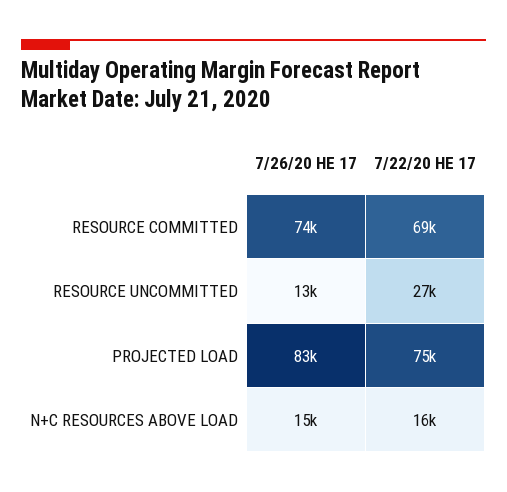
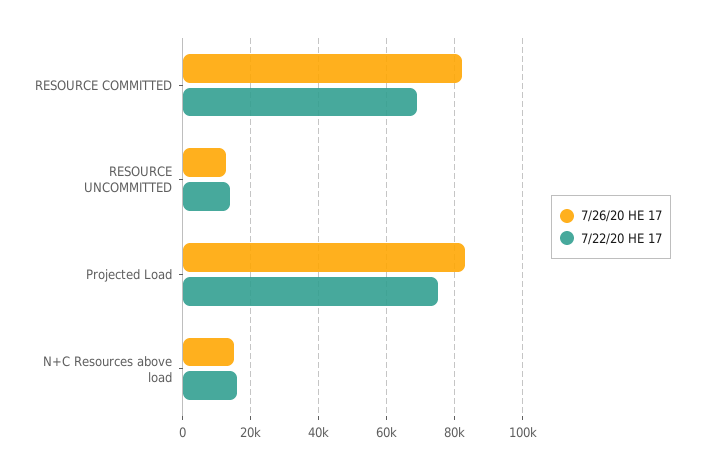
7/26/20 HE 17, RESOURCE COMMITTED: 74000 -> 82000
7/22/20 HE 17, RESOURCE UNCOMMITTED: 27000 -> 14000

